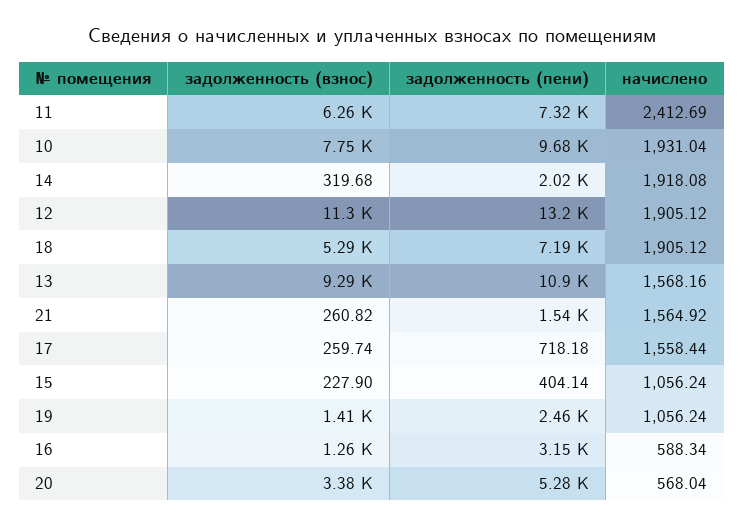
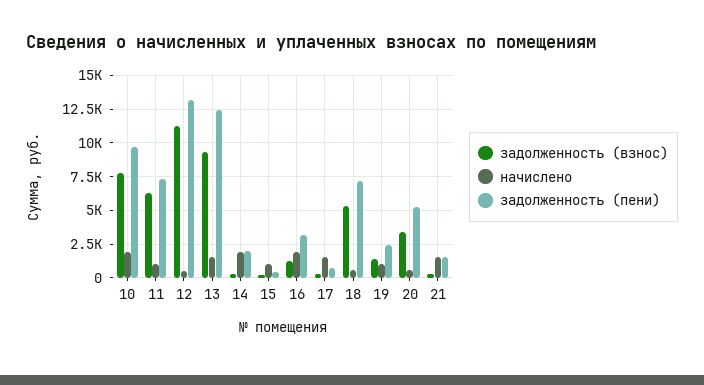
начислено, 11: 2412.69 -> 1000
начислено, 12: 1905.12 -> 500
начислено, 18: 1905.12 -> 500
задолженность (пени), 13: 10900 -> 12500
начислено, 16: 588.34 -> 2000

